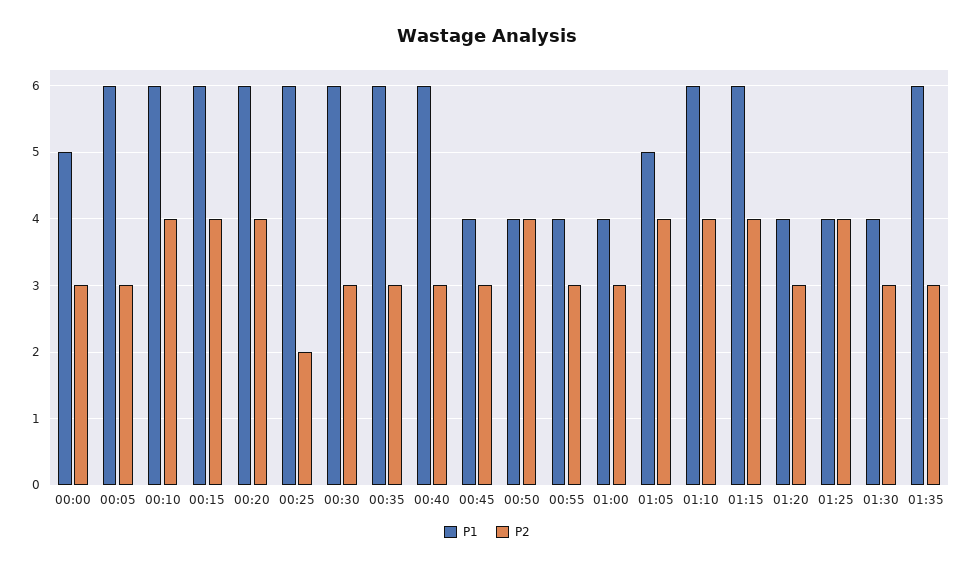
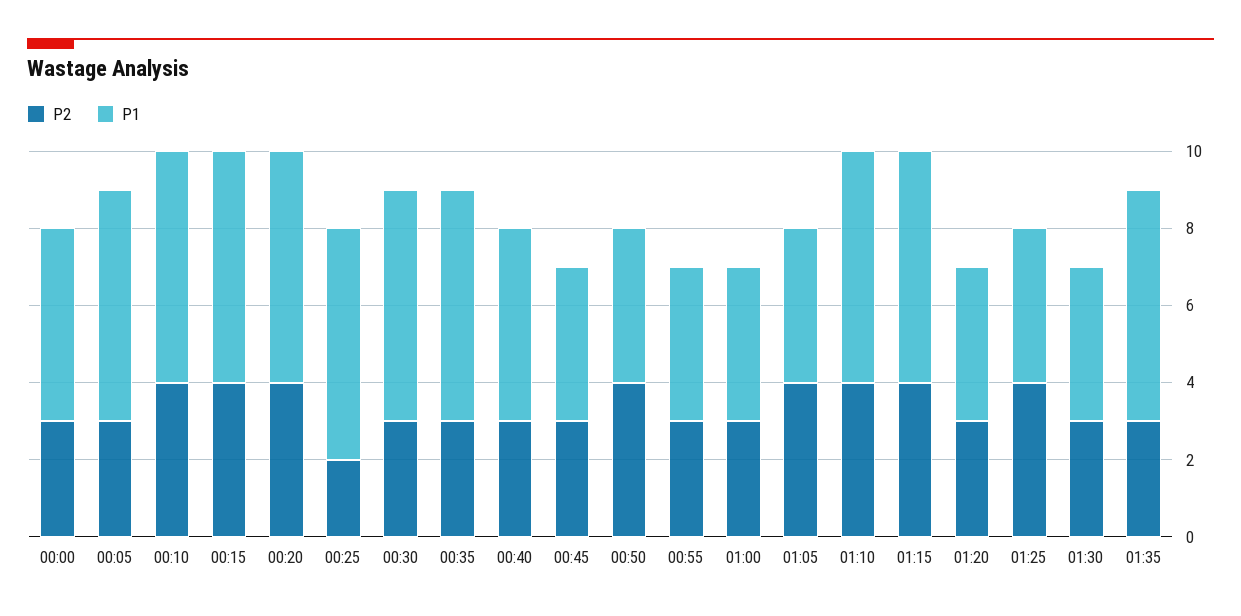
P1, 00:40: 6 -> 5
P1, 01:05: 5 -> 4

